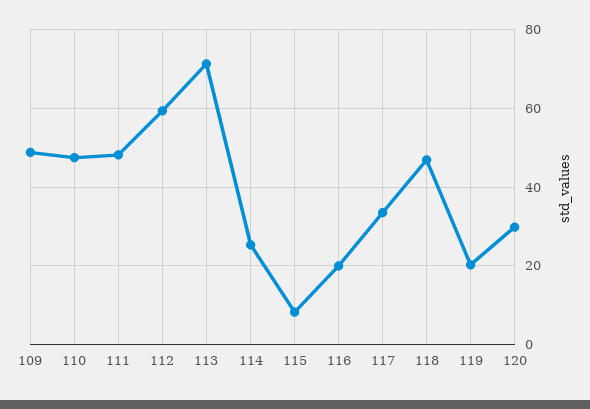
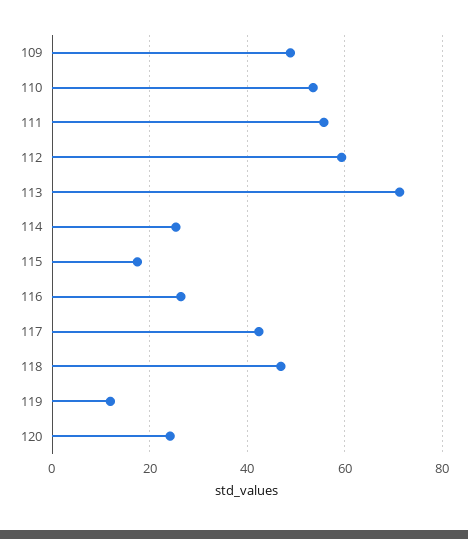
110: 48 -> 54
111: 48 -> 56
115: 8 -> 18
116: 20 -> 26
117: 34 -> 42
119: 20 -> 12
120: 30 -> 24

